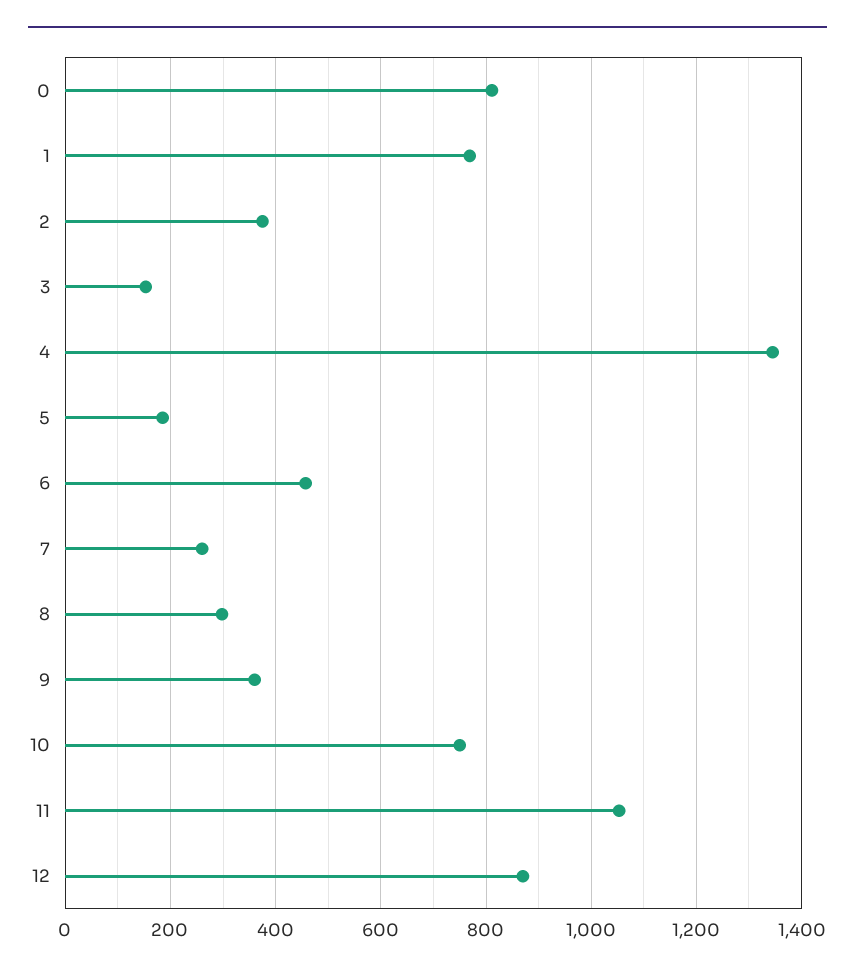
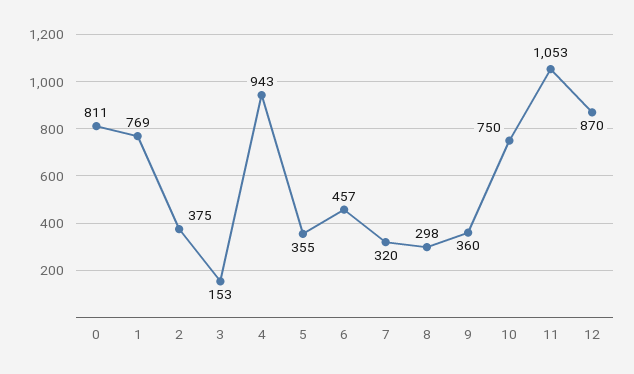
4: 1340 -> 943
5: 180 -> 355
7: 260 -> 320

